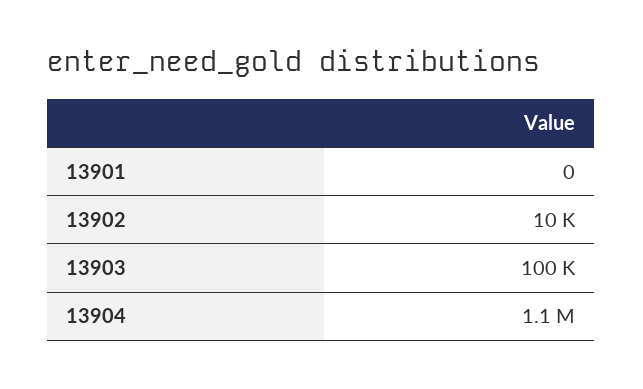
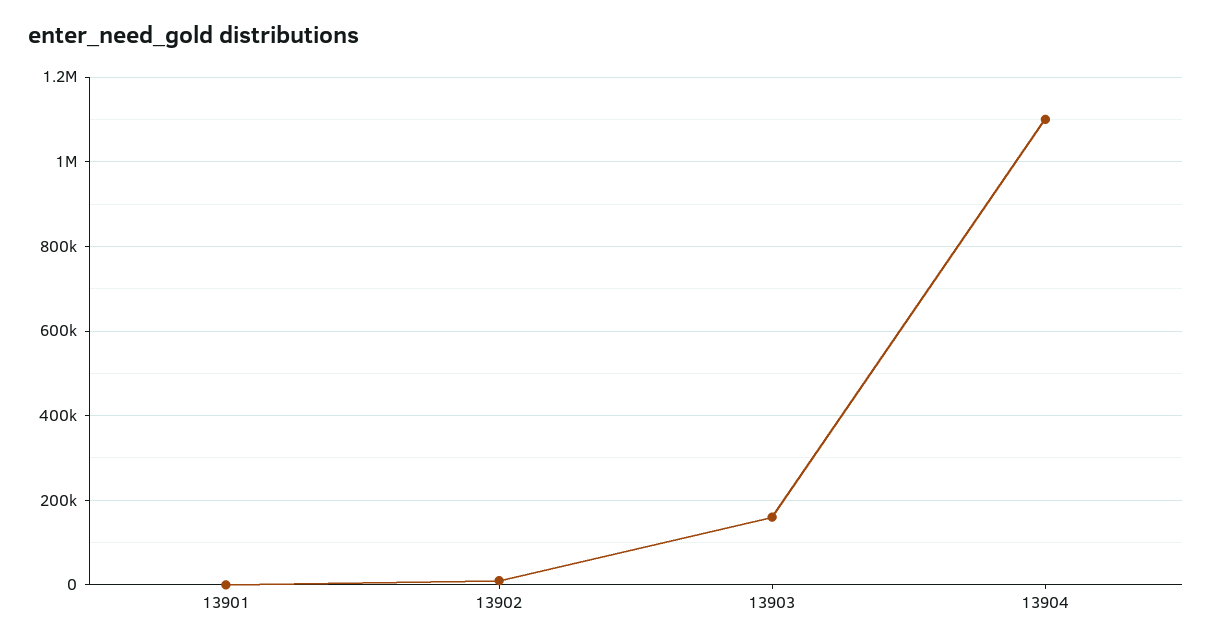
13903: 100000 -> 160000

